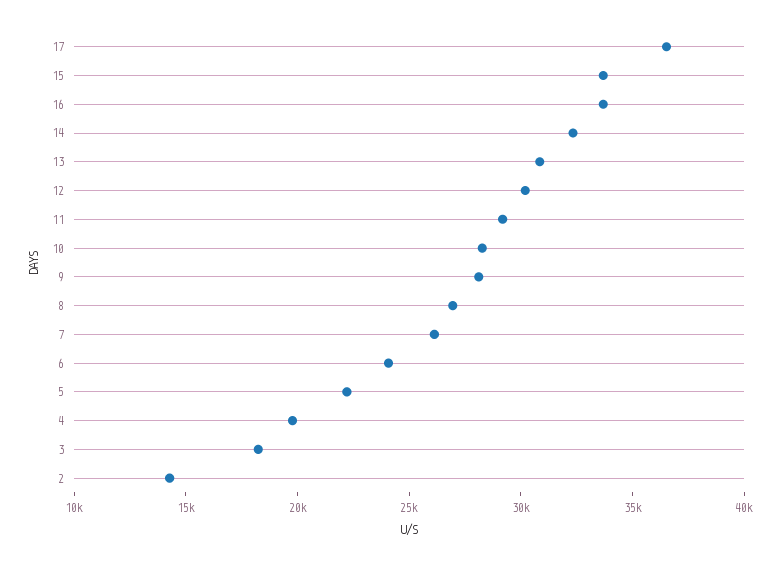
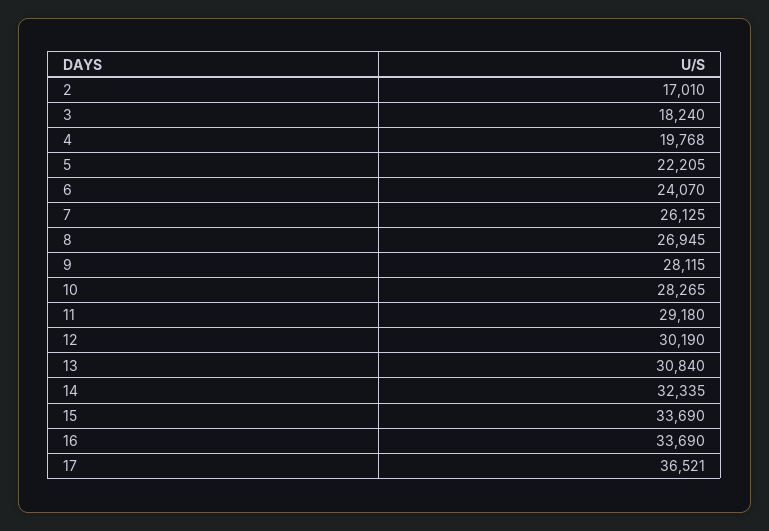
2: 14000 -> 17010

